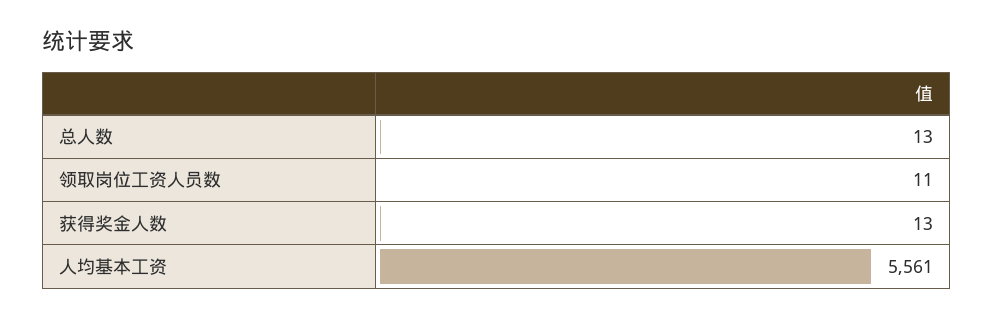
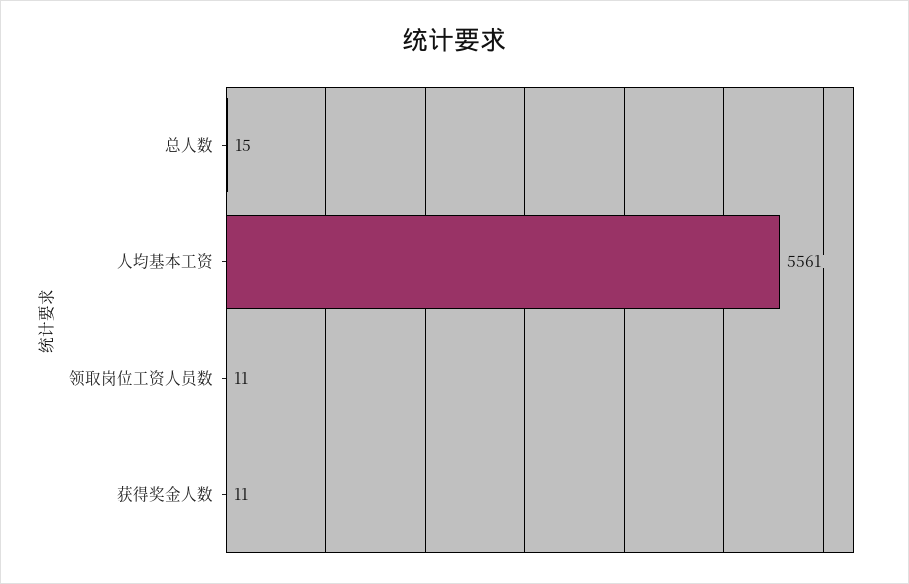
总人数: 13 -> 15
获得奖金人数: 13 -> 11

